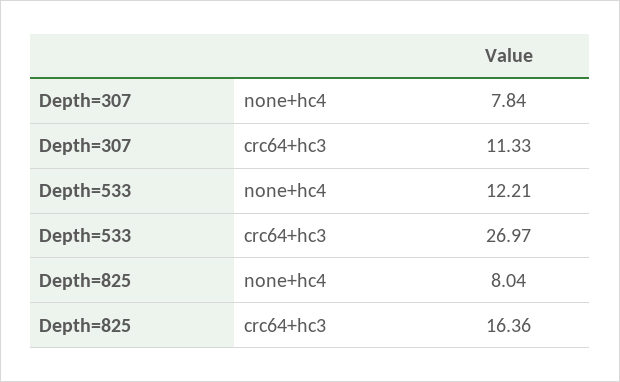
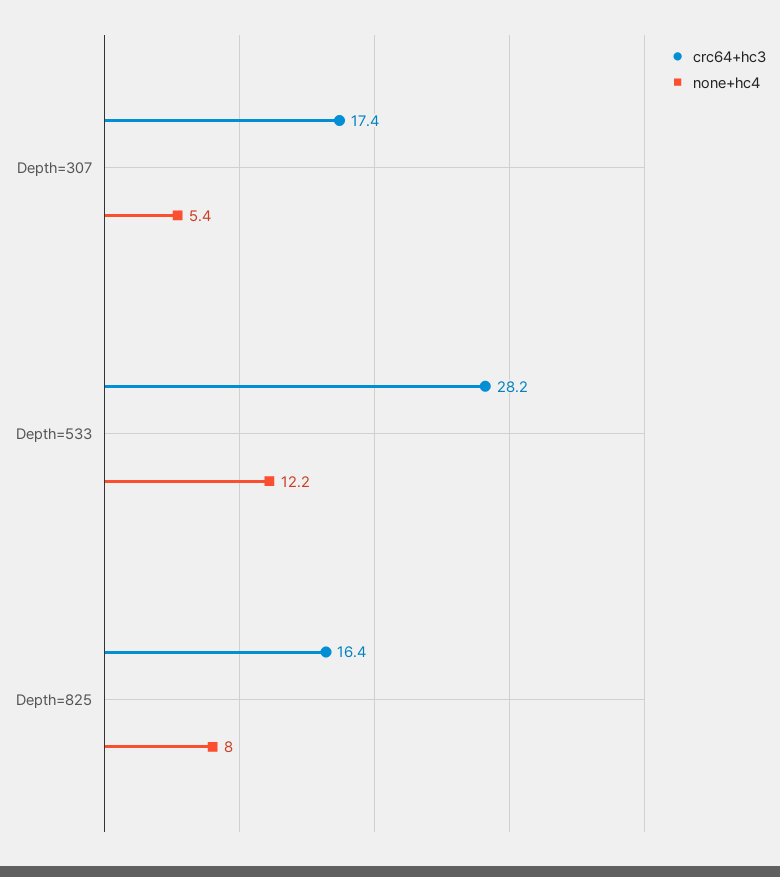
none+hc4, Depth=307: 7.84 -> 5.4
crc64+hc3, Depth=307: 11.33 -> 17.4
crc64+hc3, Depth=533: 26.97 -> 28.2

